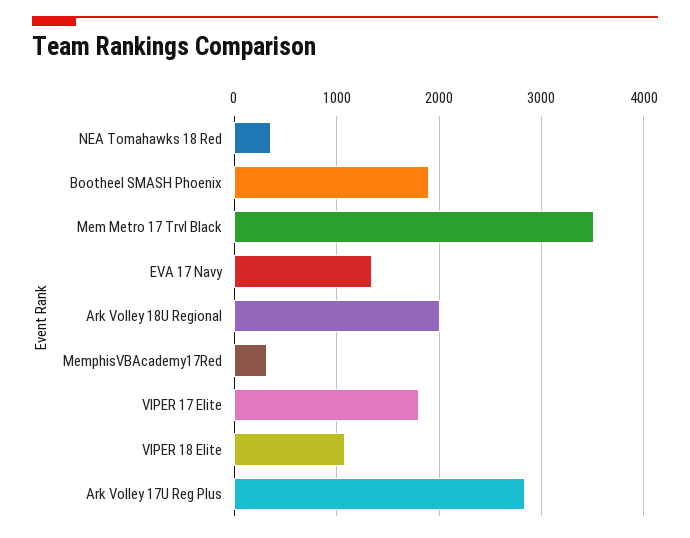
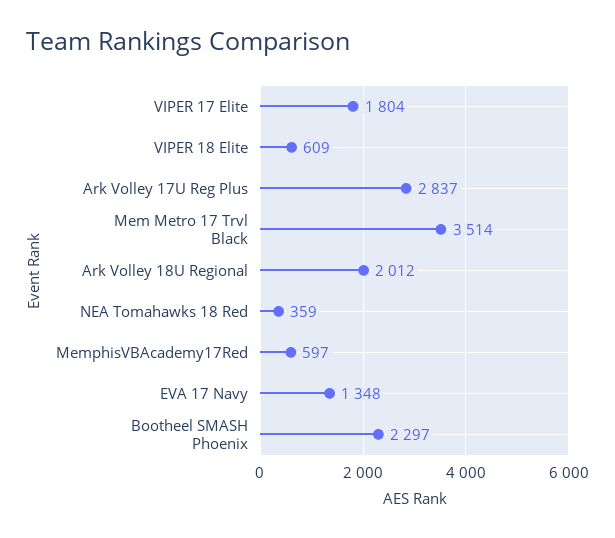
Bootheel SMASH Phoenix: 1900 -> 2297
MemphisVBAcademy17Red: 300 -> 597
VIPER 18 Elite: 1100 -> 609

